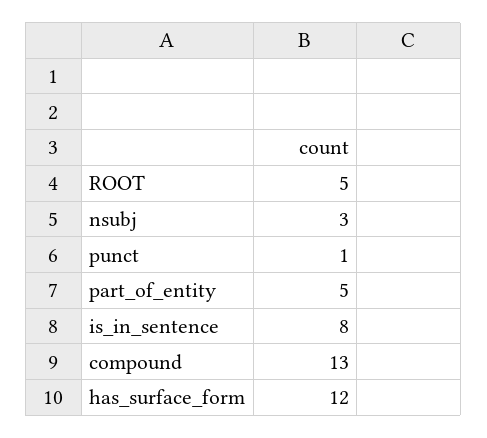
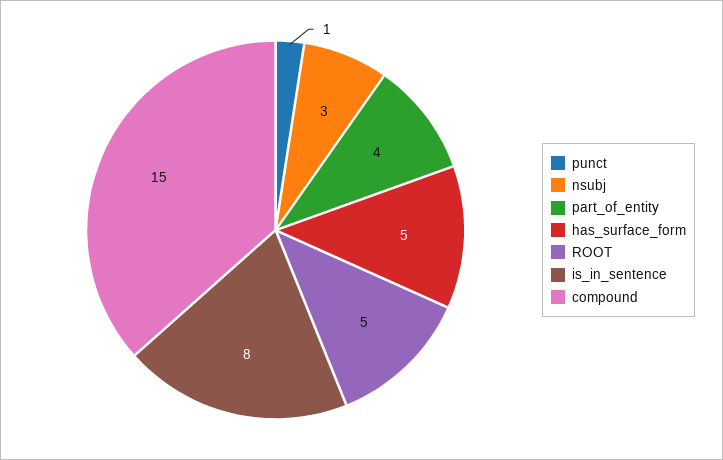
part_of_entity: 5 -> 4
compound: 13 -> 15
has_surface_form: 12 -> 5

